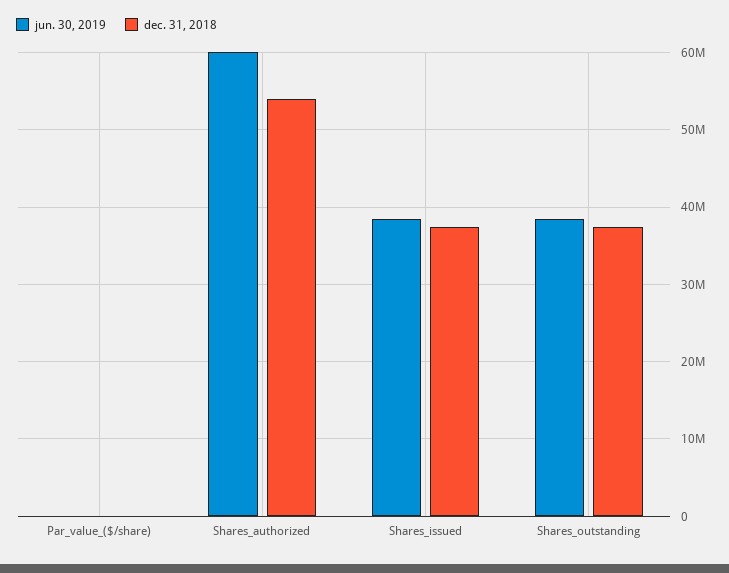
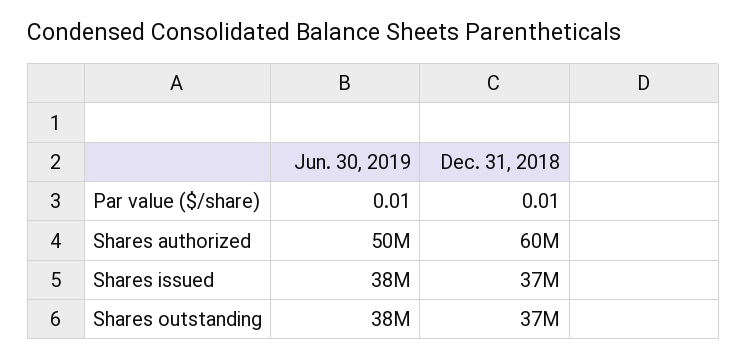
jun. 30, 2019, Shares_authorized: 60000000 -> 50000000
dec. 31, 2018, Shares_authorized: 54000000 -> 60000000

